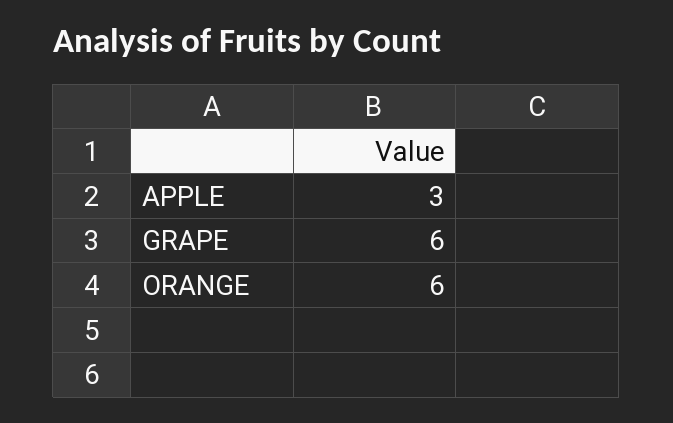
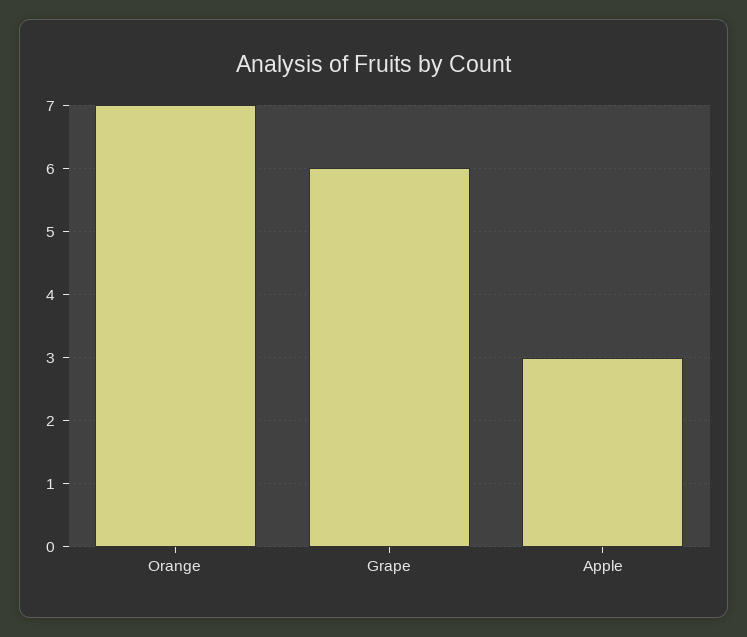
ORANGE: 6 -> 7

